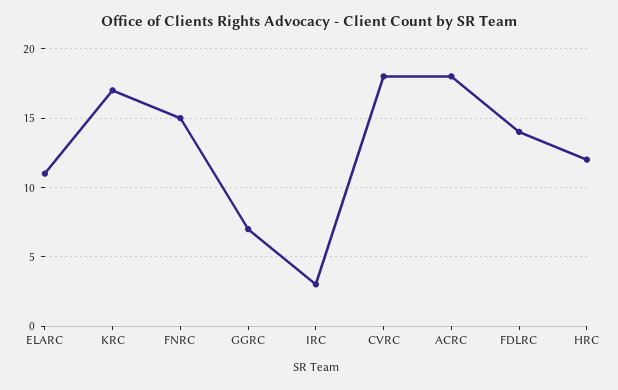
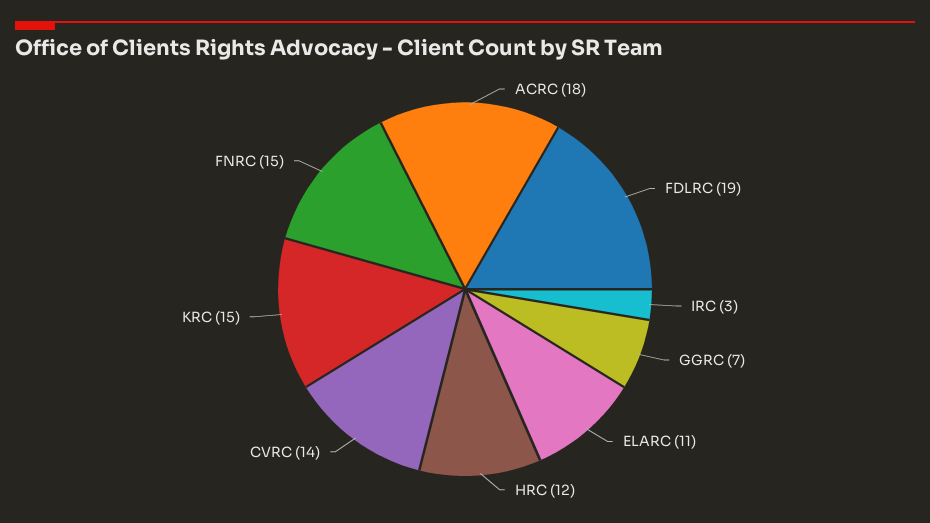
KRC: 17 -> 15
CVRC: 18 -> 14
FDLRC: 14 -> 19

